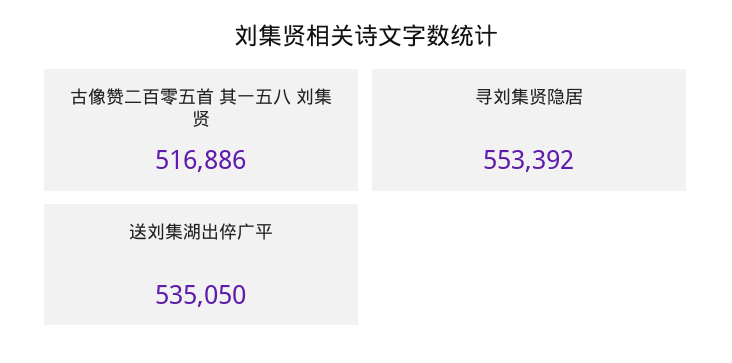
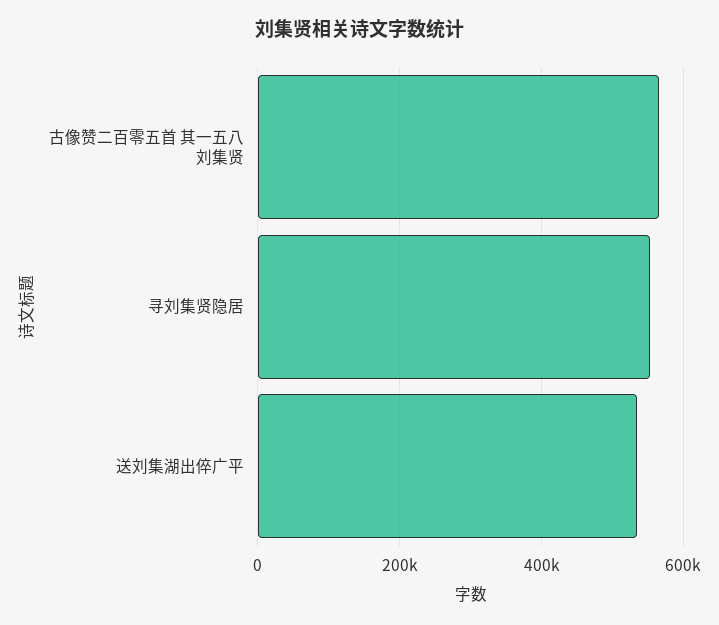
古像赞二百零五首 其一五八 刘集贤: 516886 -> 560000

